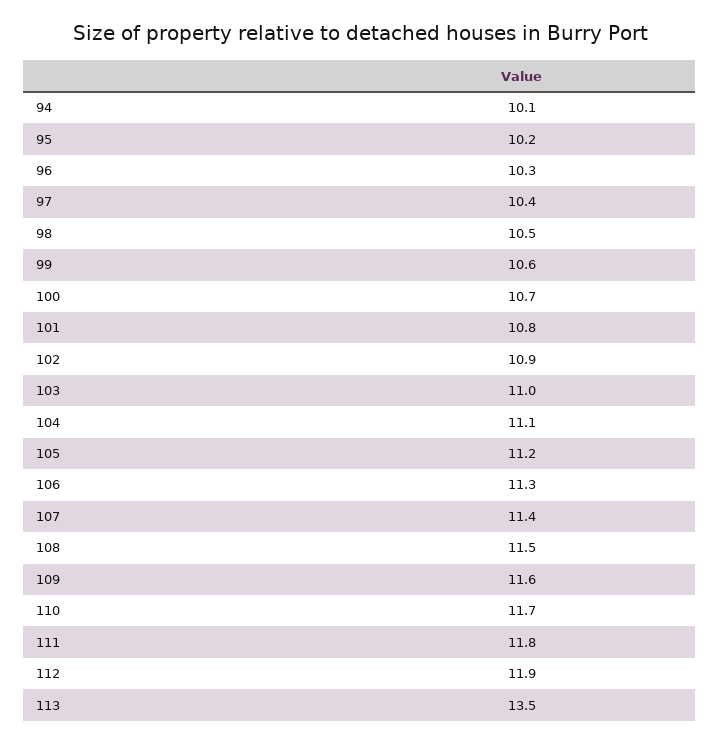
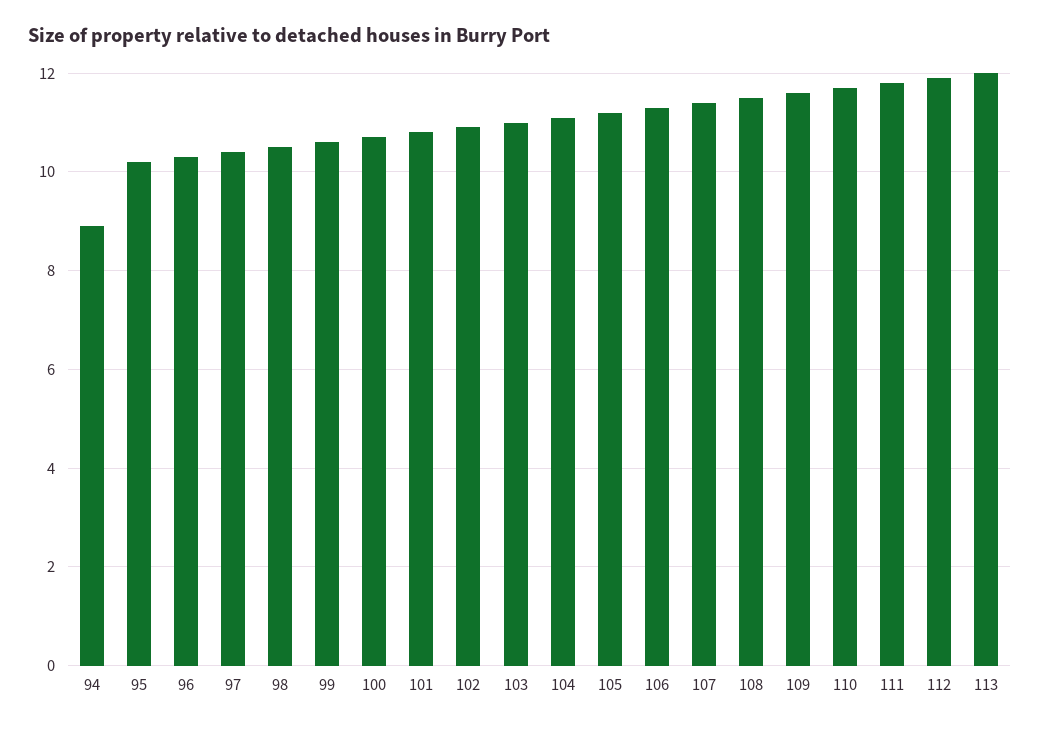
94: 10.1 -> 9
113: 13.5 -> 12

